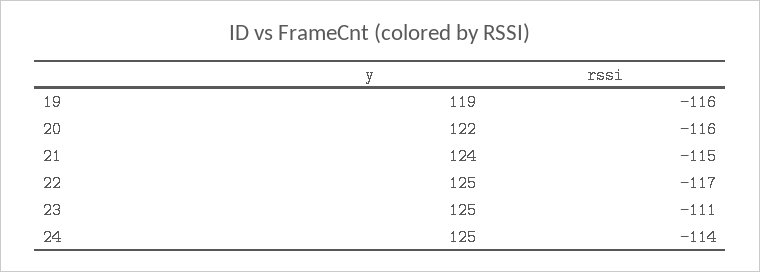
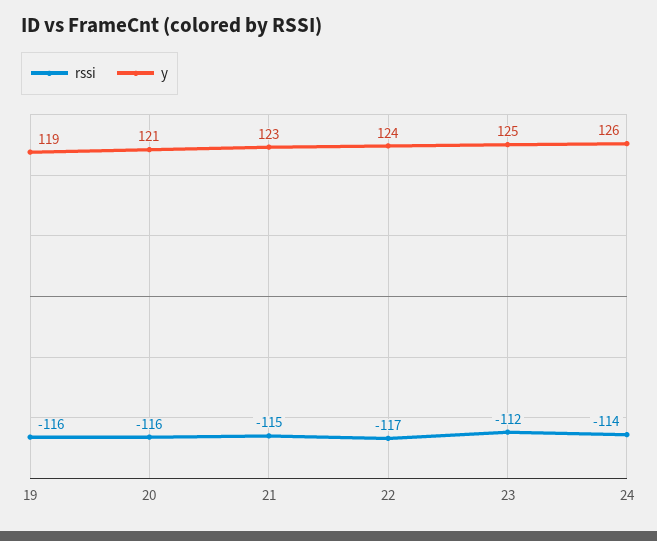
y, 20: 122 -> 121
y, 21: 124 -> 123
y, 22: 125 -> 124
rssi, 23: -111 -> -112
y, 24: 125 -> 126

